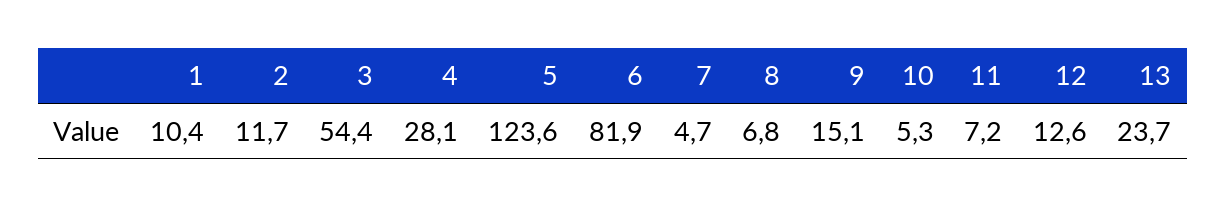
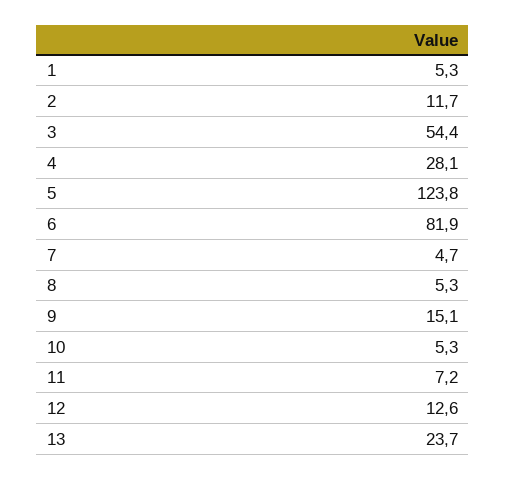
1: 10.4 -> 5.3
5: 123.6 -> 123.8
8: 6.8 -> 5.3

